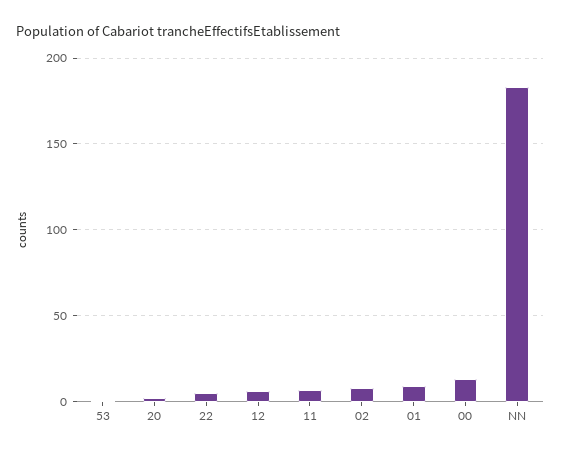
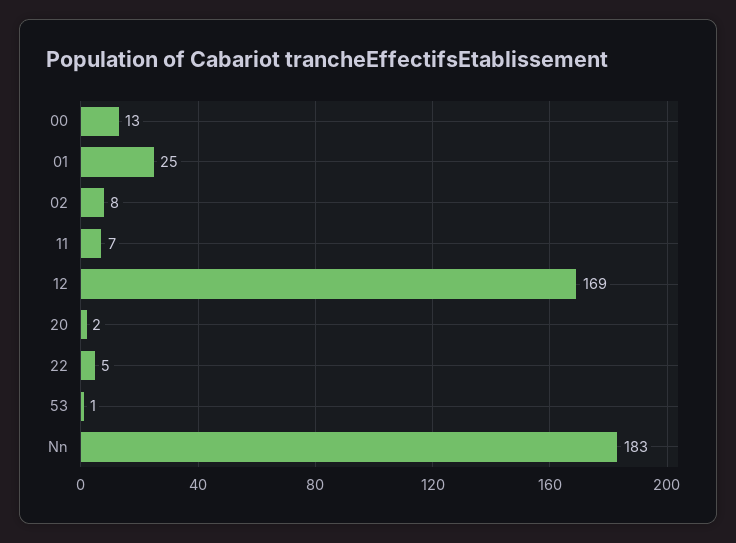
12: 5 -> 169
01: 10 -> 25

